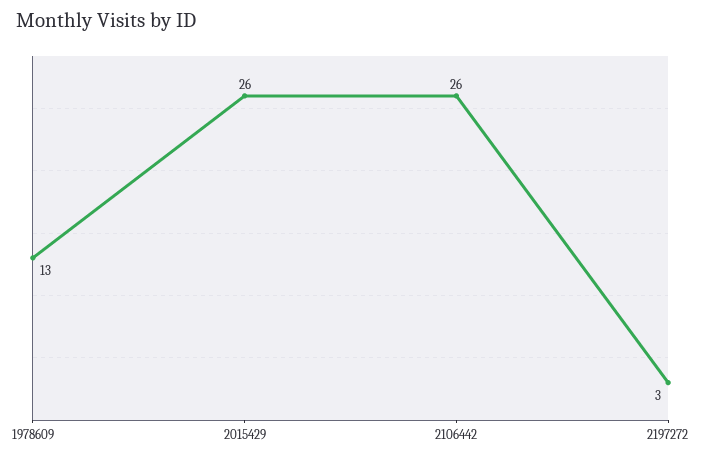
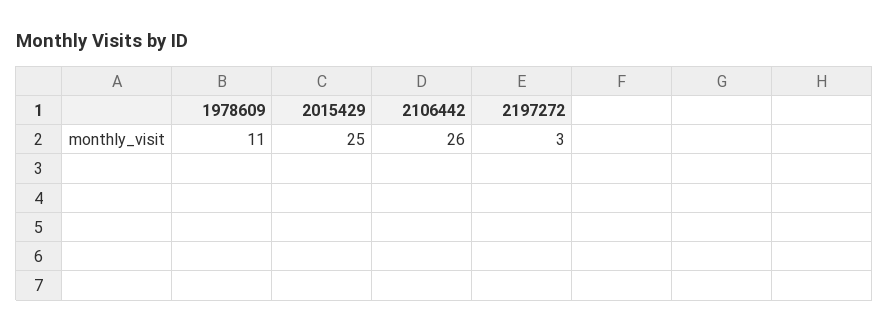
1978609: 13 -> 11
2015429: 26 -> 25

